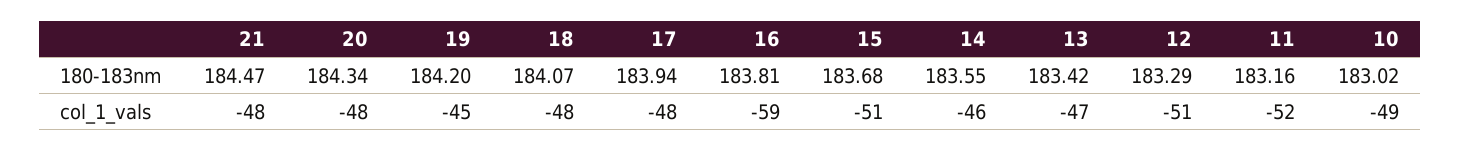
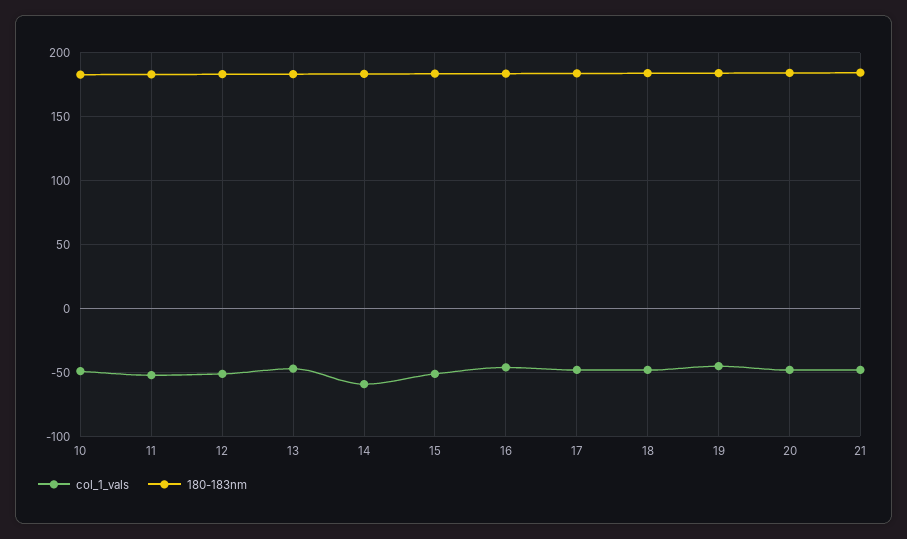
col_1_vals, 16: -59 -> -45
col_1_vals, 14: -46 -> -60

